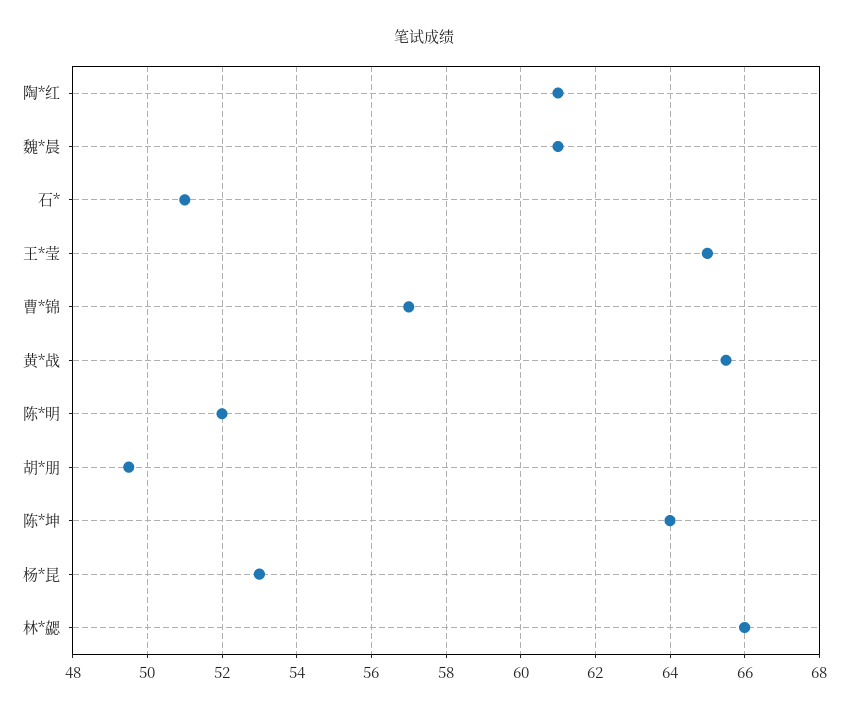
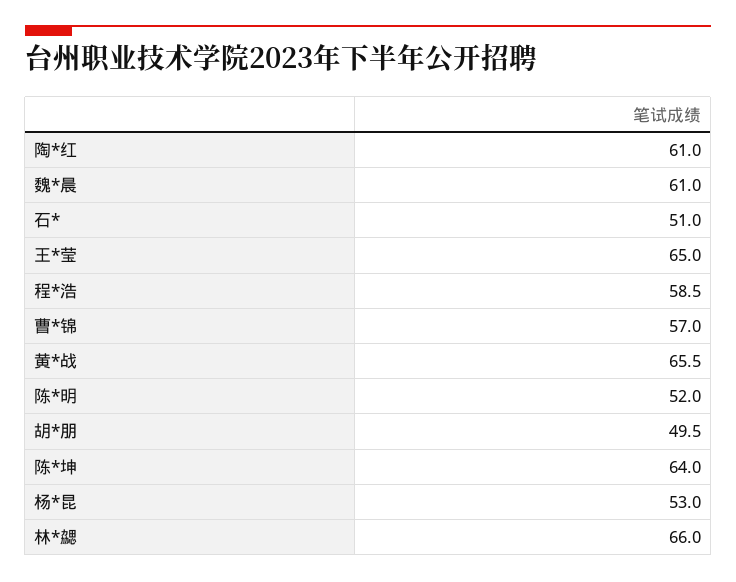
程*浩: none -> 58.5

